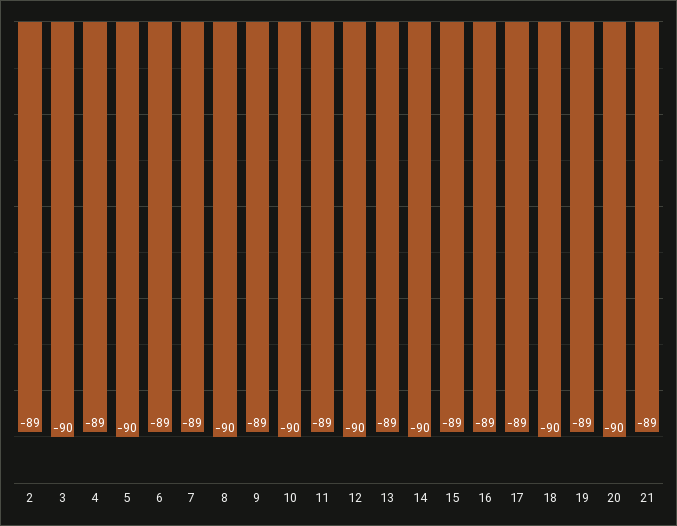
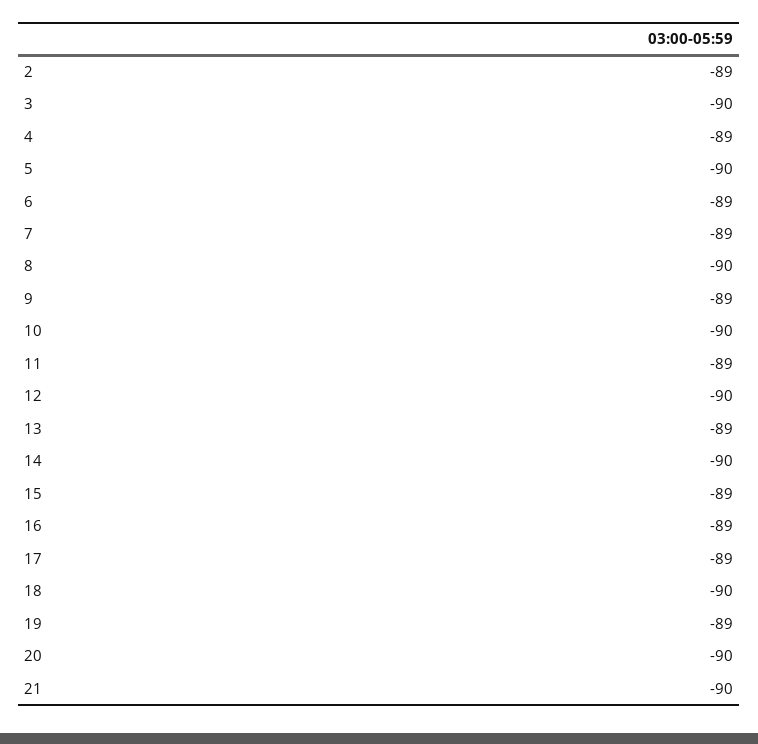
21: -89 -> -90

